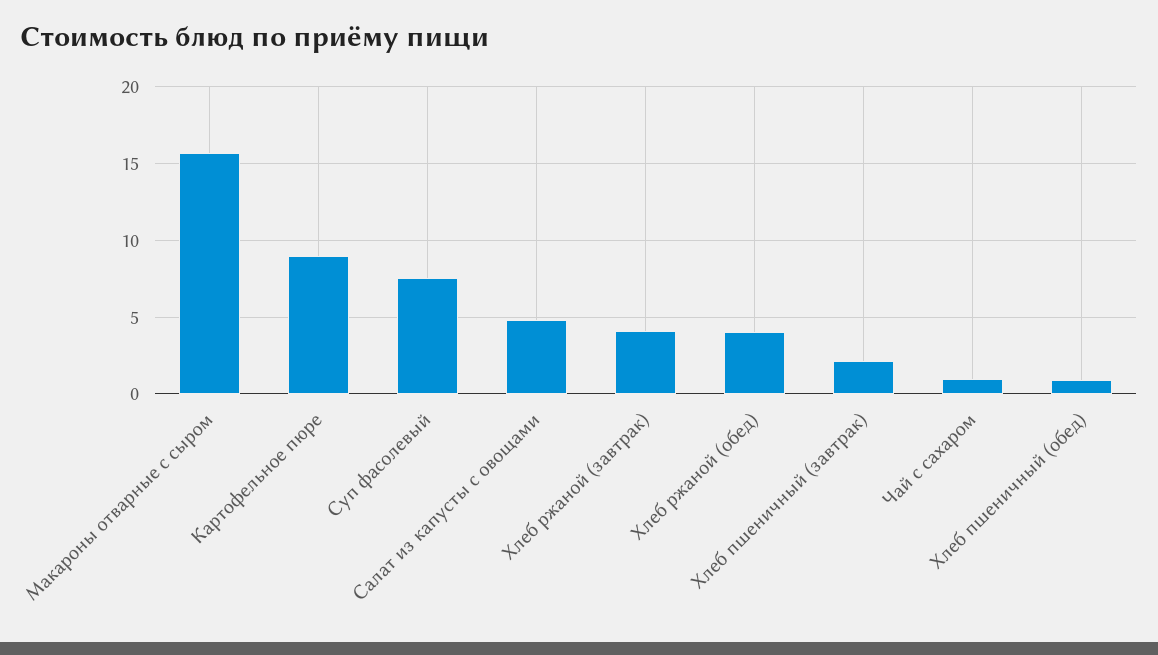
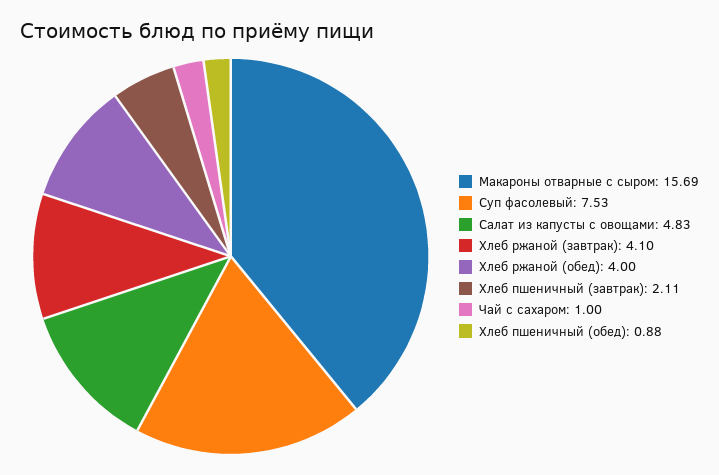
Картофельное пюре: 9 -> none

